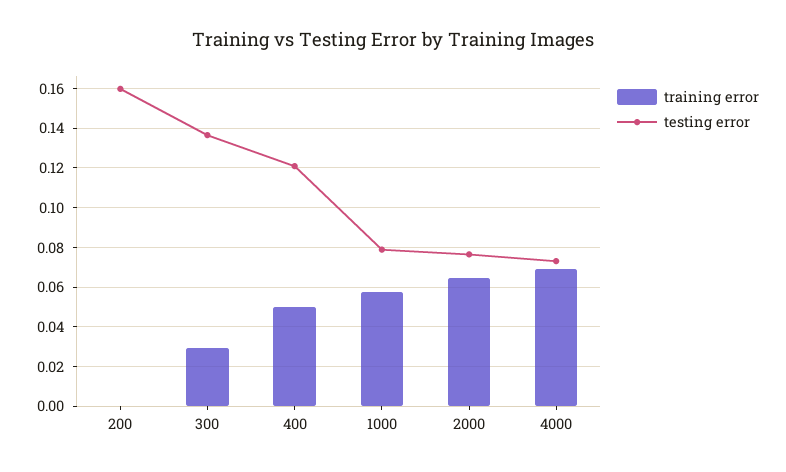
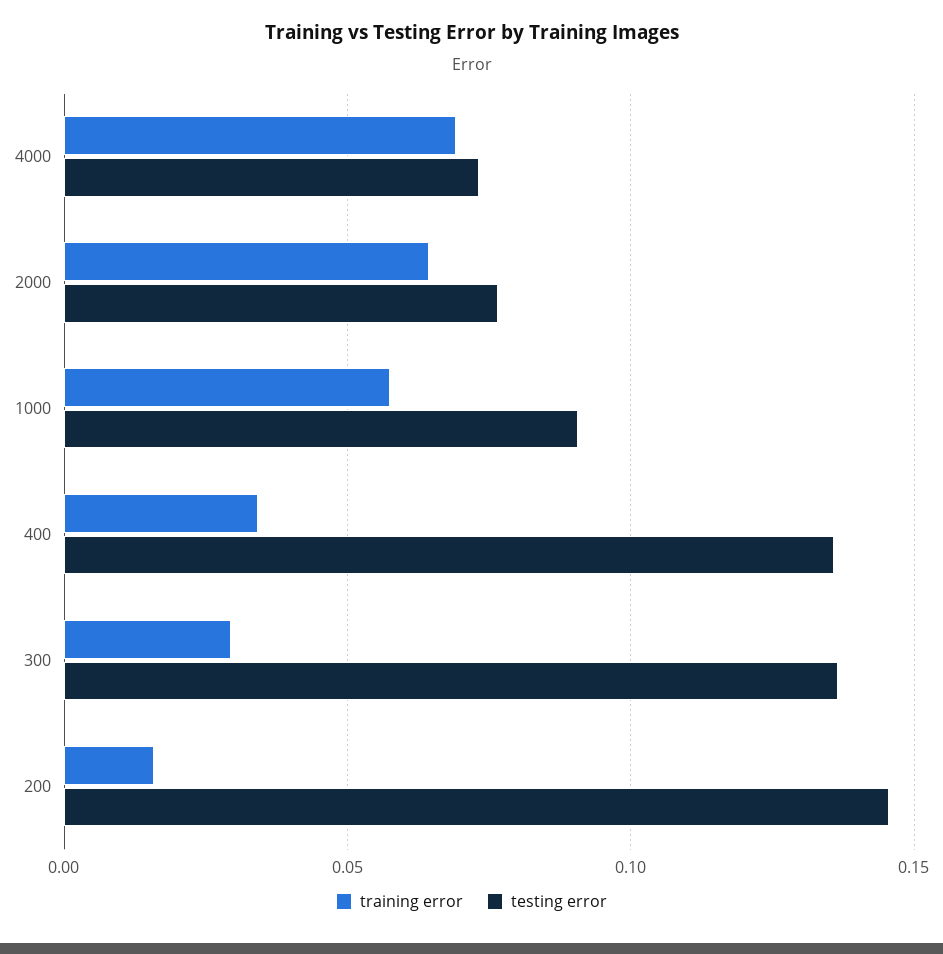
training error, 200: 0 -> 0.015
testing error, 200: 0.16 -> 0.145
training error, 400: 0.05 -> 0.035
testing error, 400: 0.12 -> 0.135
testing error, 1000: 0.08 -> 0.09

